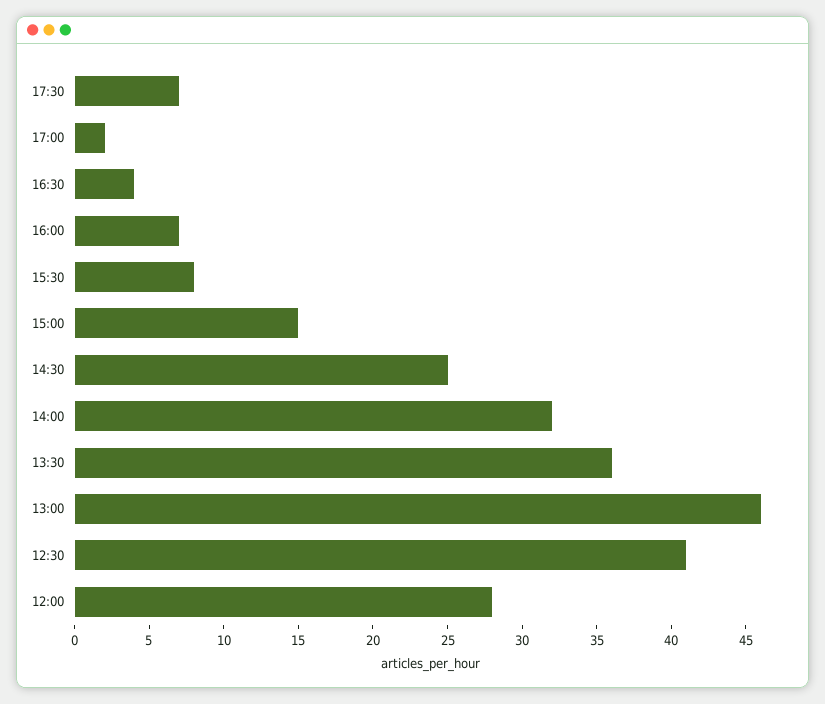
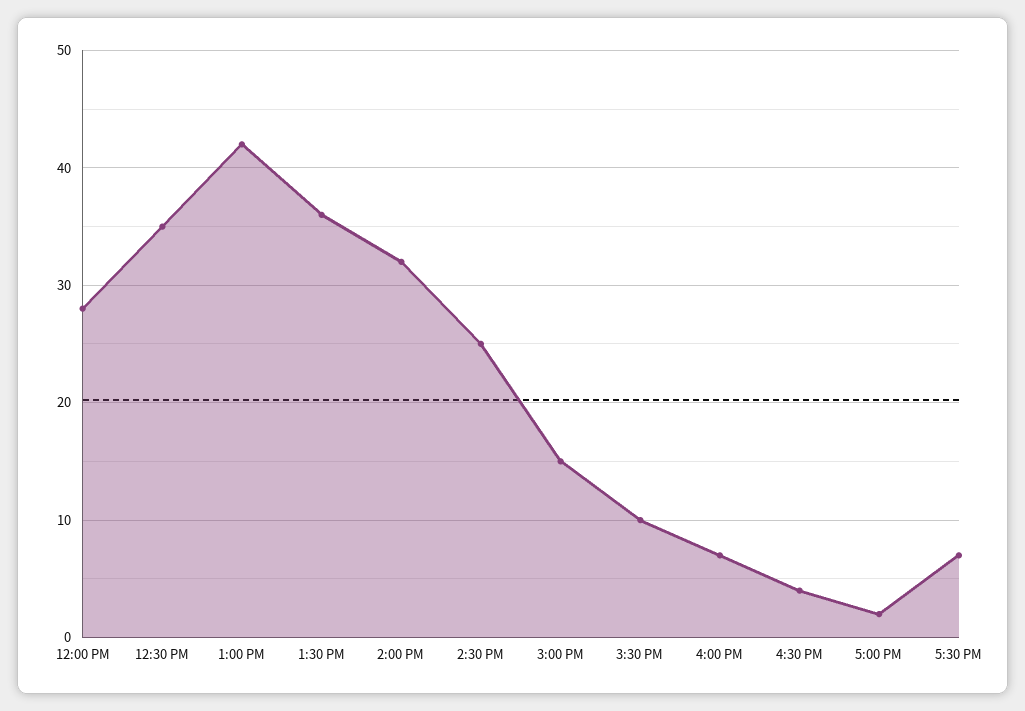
15:30: 8 -> 10
13:00: 46 -> 42
12:30: 41 -> 35

